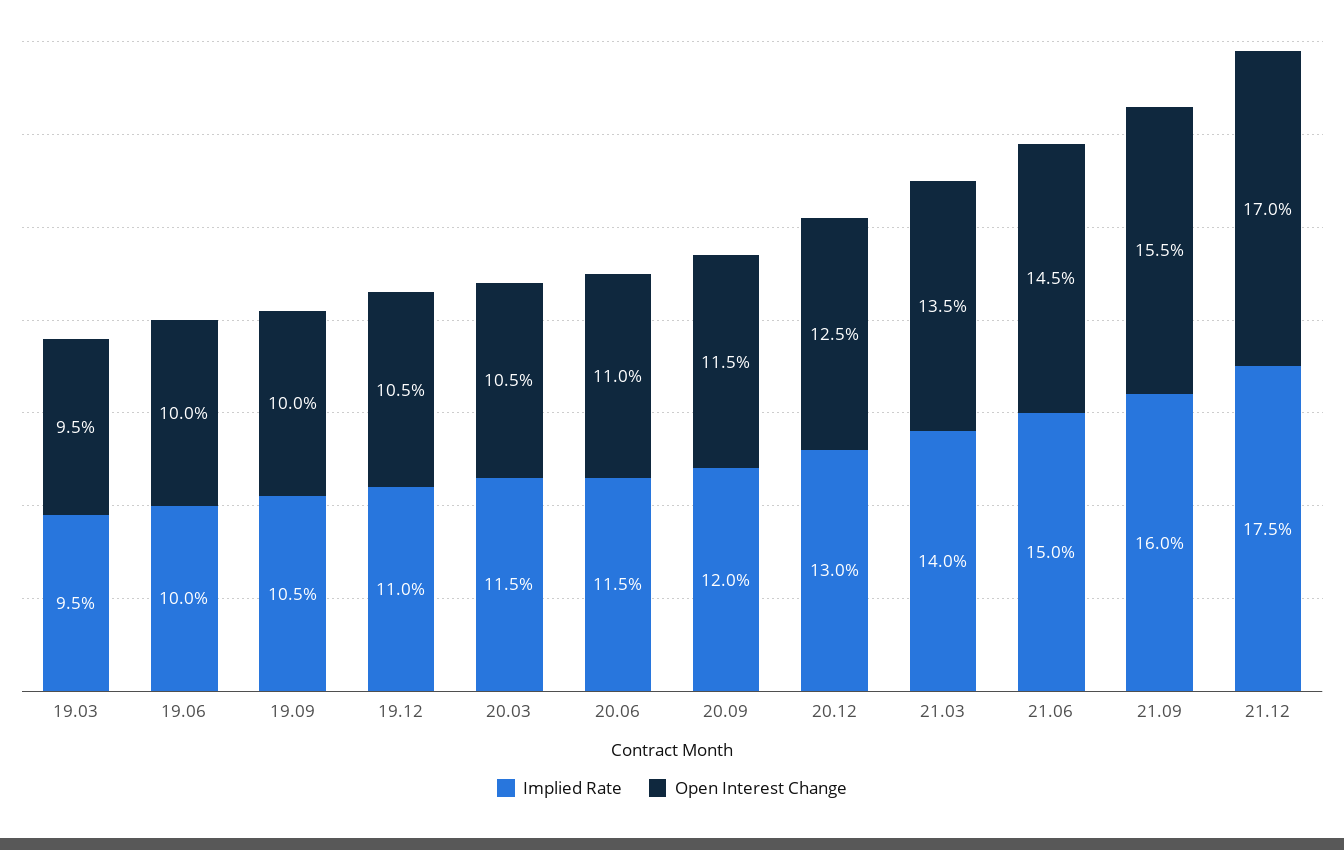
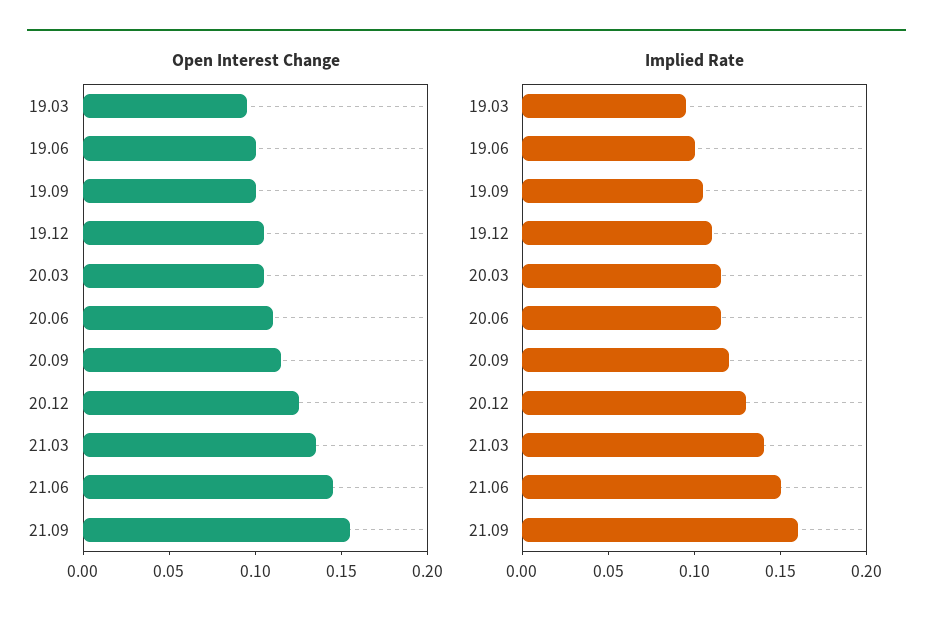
Implied Rate, 21.12: 0.175 -> none
Open Interest Change, 21.12: 0.17 -> none

